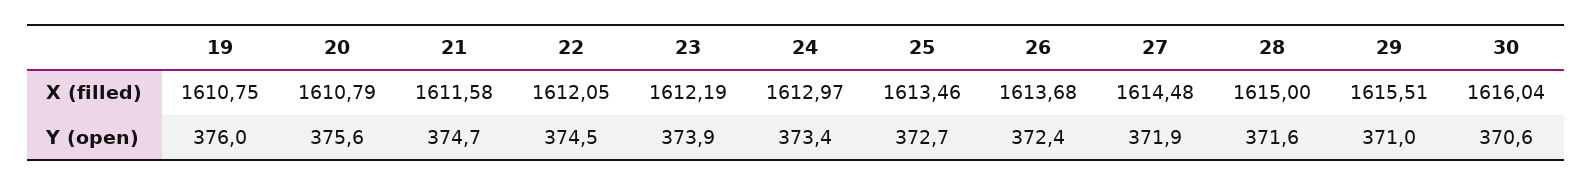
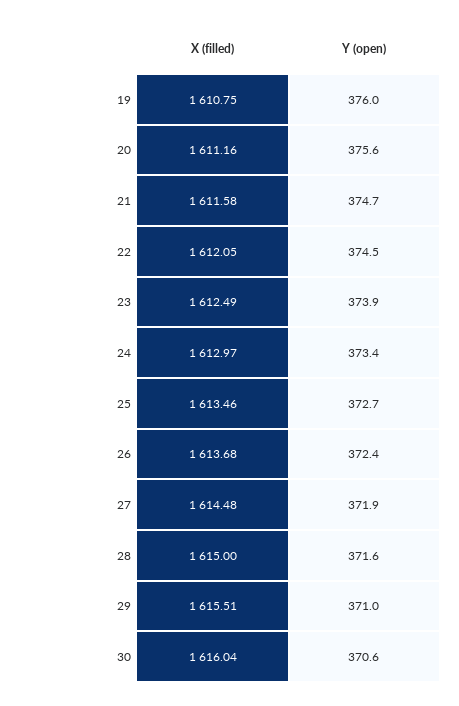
20, X (filled): 1610.79 -> 1611.16
23, X (filled): 1612.19 -> 1612.49

